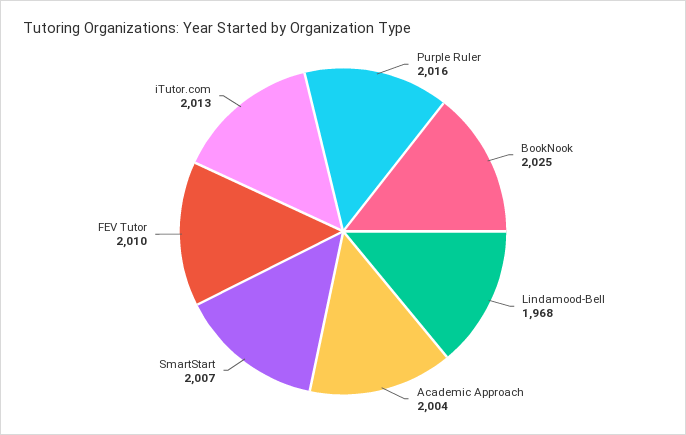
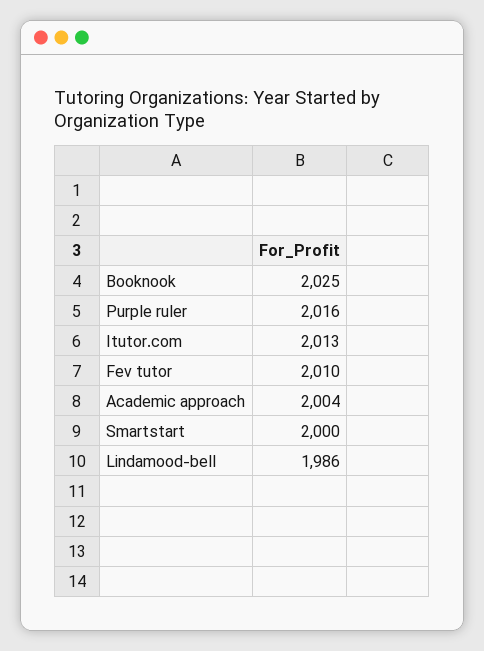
Lindamood-Bell: 1968 -> 1986
SmartStart: 2007 -> 2000

